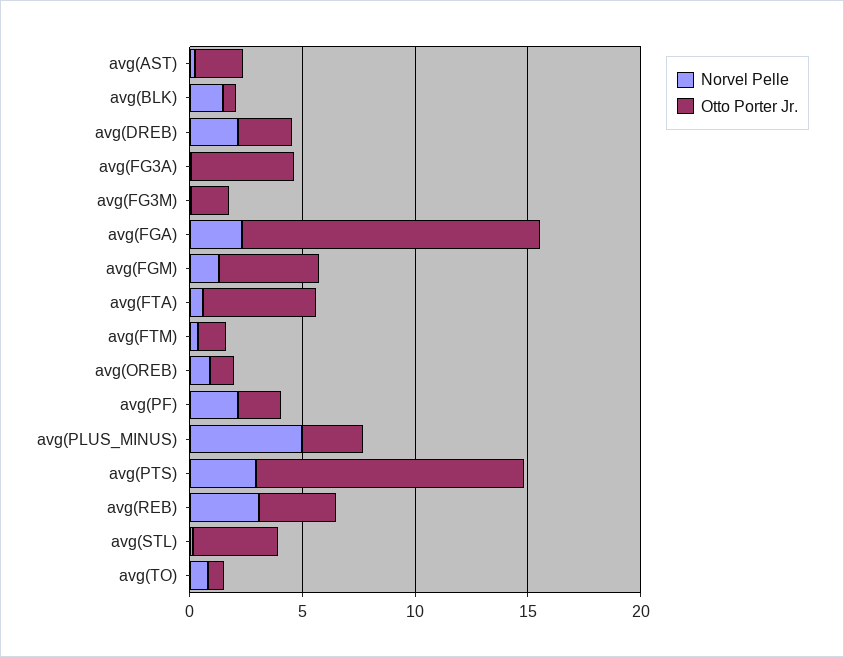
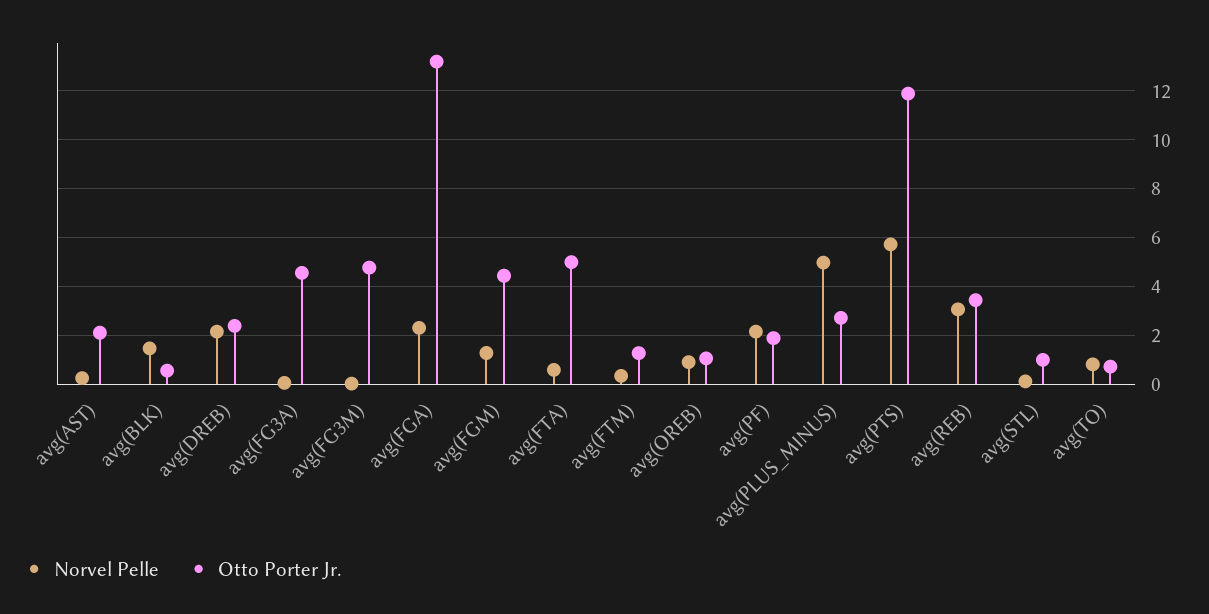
Otto Porter Jr., avg(FG3M): 2 -> 4.75
Norvel Pelle, avg(PTS): 3 -> 5.75
Otto Porter Jr., avg(STL): 4 -> 1

